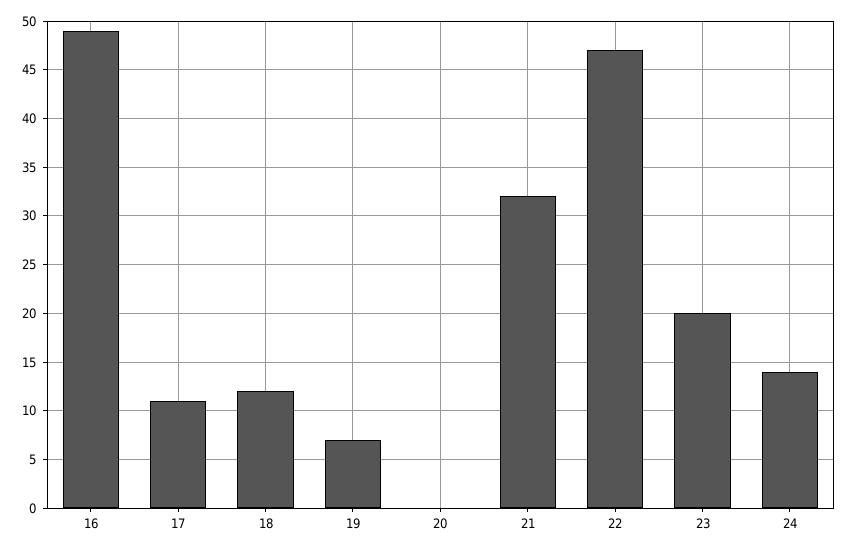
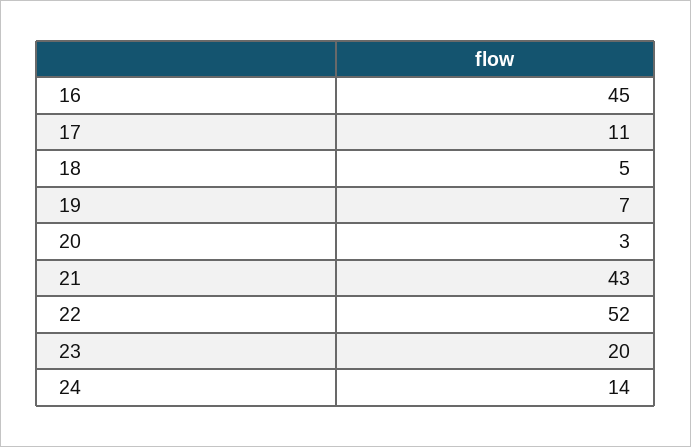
16: 49 -> 45
18: 12 -> 5
20: 0 -> 3
21: 32 -> 43
22: 47 -> 52

